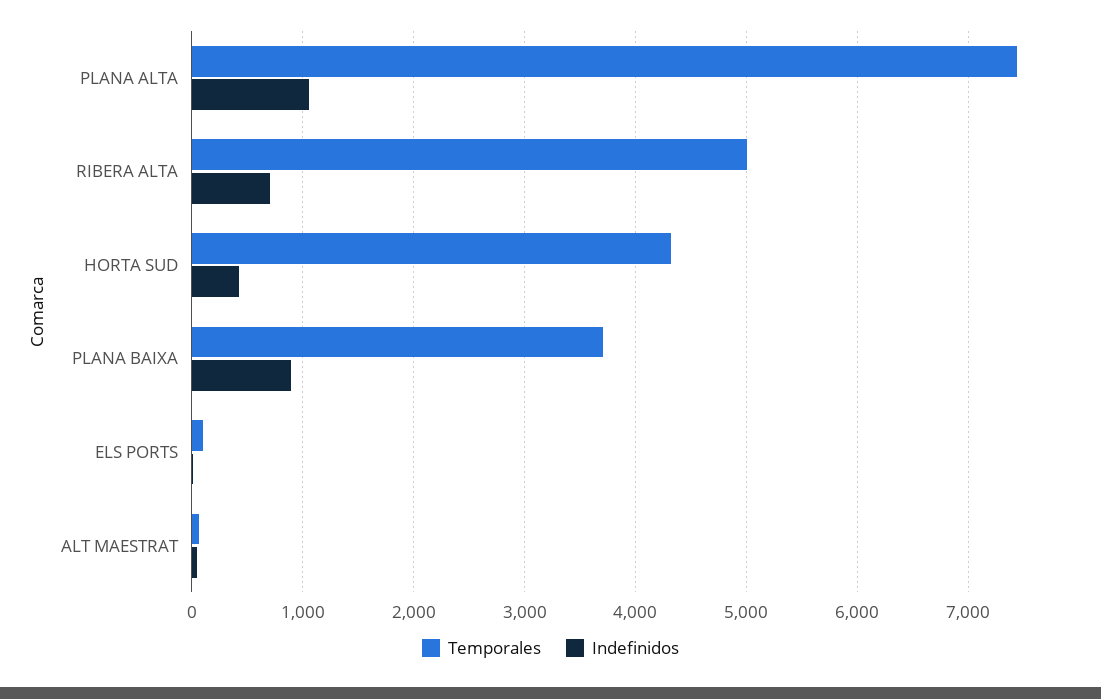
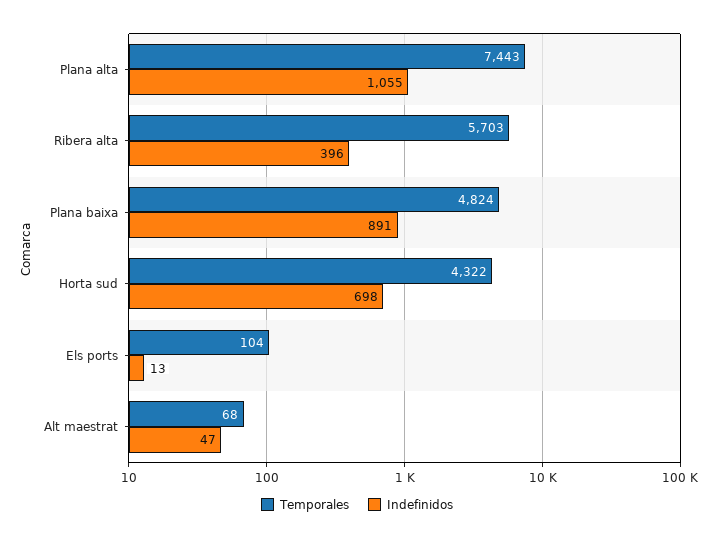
Temporales, RIBERA ALTA: 5000 -> 5703
Indefinidos, RIBERA ALTA: 700 -> 396
Indefinidos, HORTA SUD: 400 -> 698
Temporales, PLANA BAIXA: 3700 -> 4824

